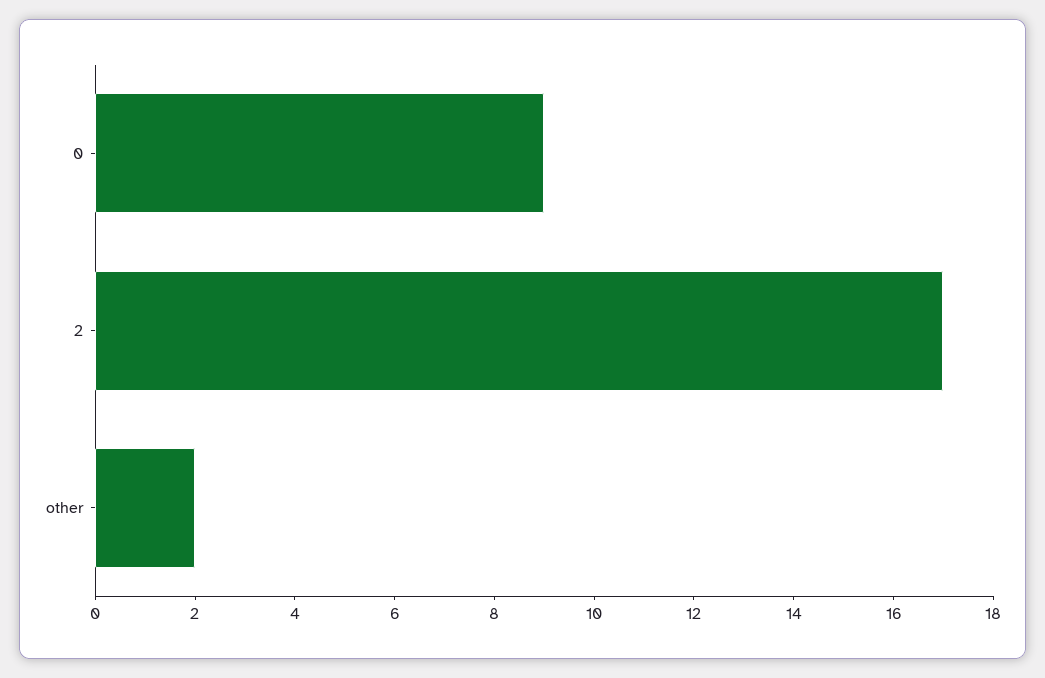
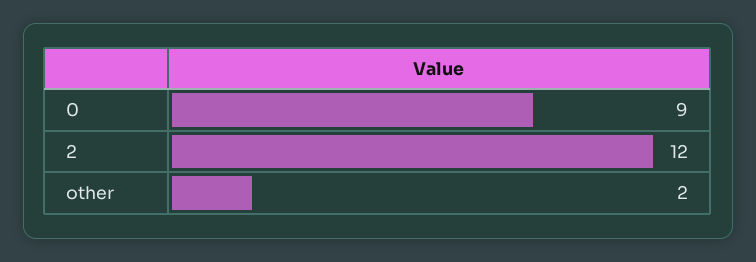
2: 17 -> 12

